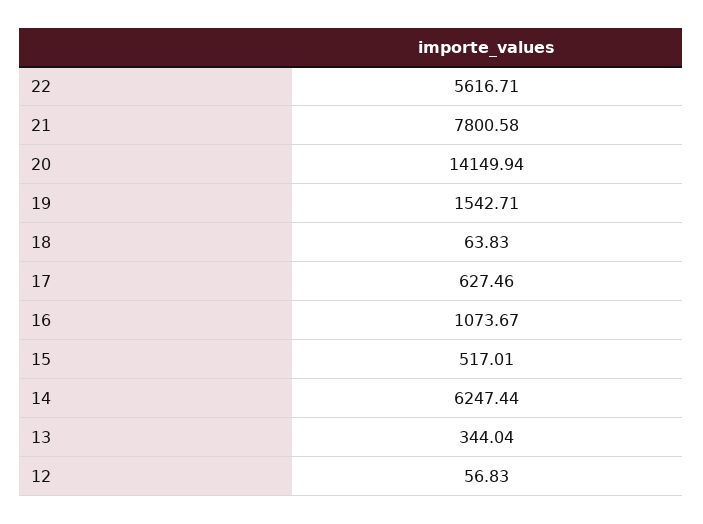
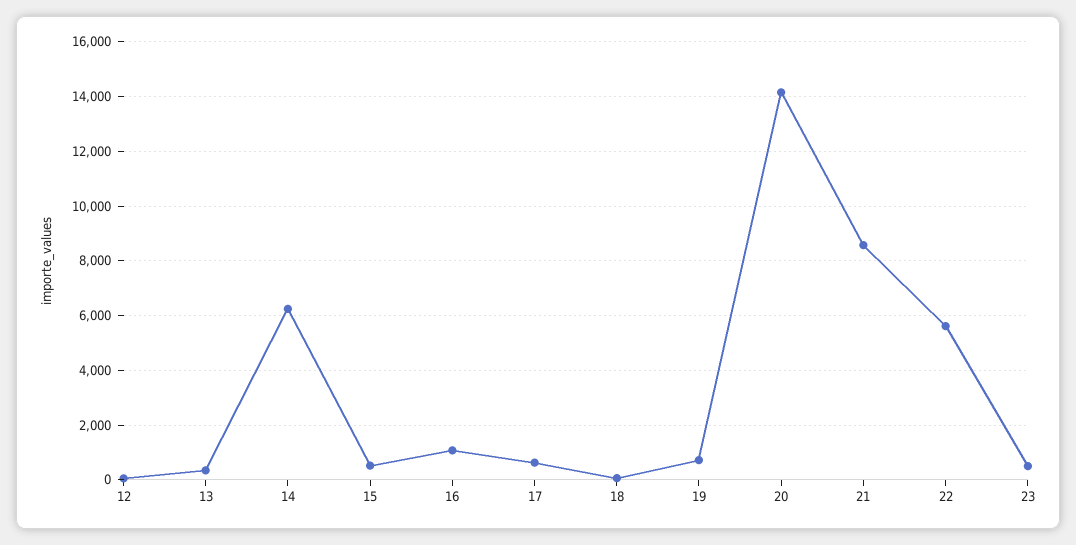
21: 7800.58 -> 8500
19: 1542.71 -> 750
23: none -> 500

